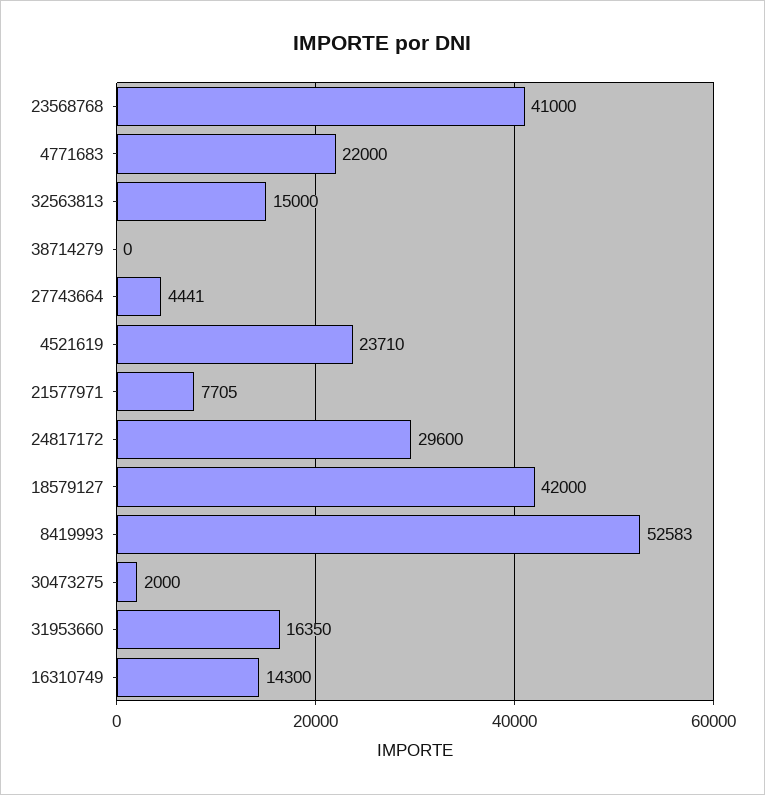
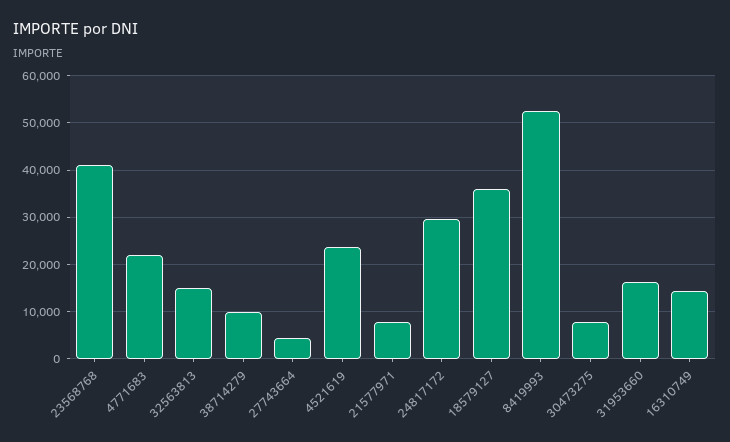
38714279: 0 -> 10000
18579127: 42000 -> 36000
30473275: 2000 -> 8000

